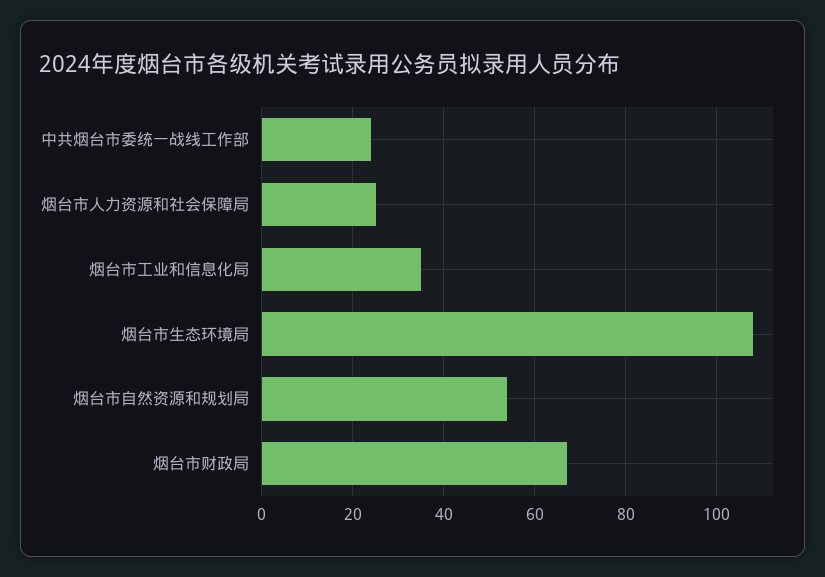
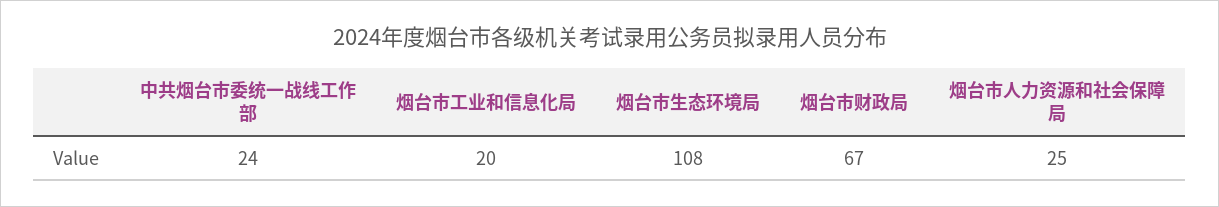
烟台市工业和信息化局: 35 -> 20
烟台市自然资源和规划局: 55 -> none

